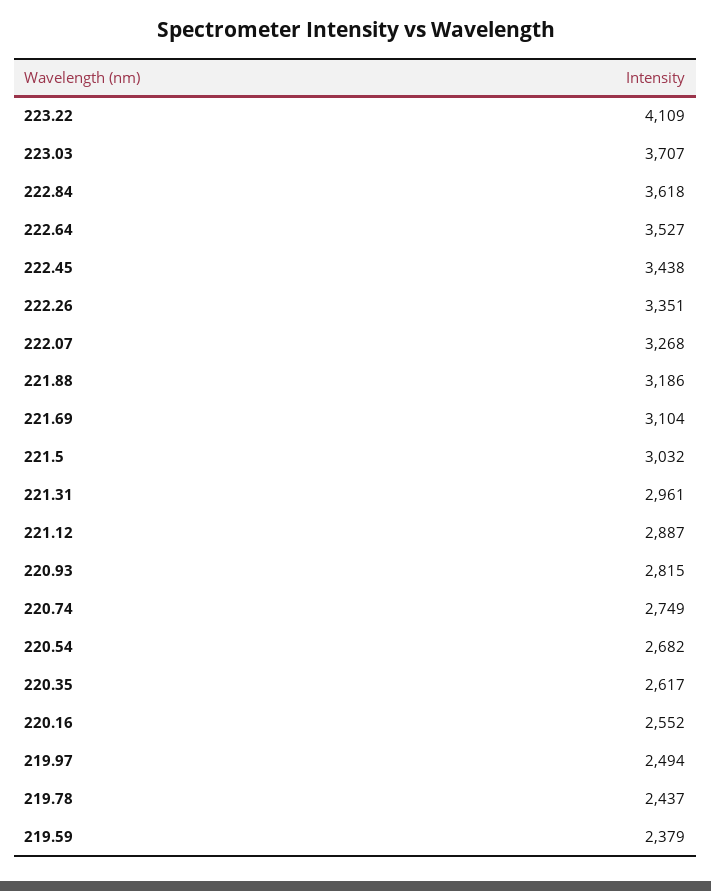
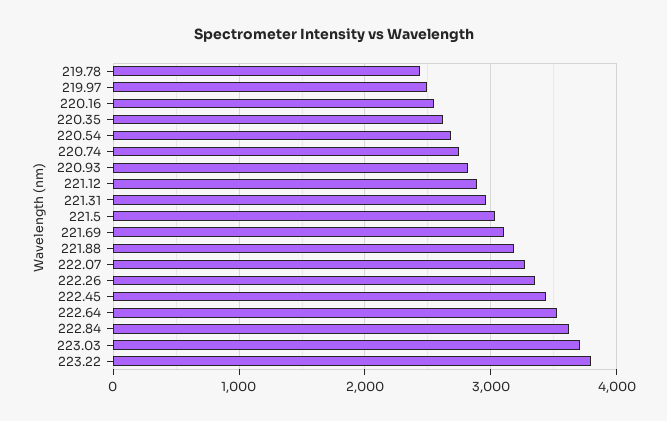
223.22: 4109 -> 3800
219.59: 2379 -> none

